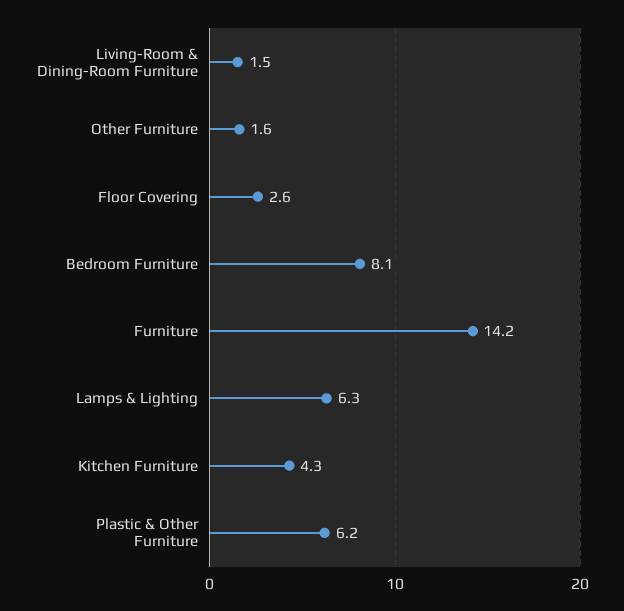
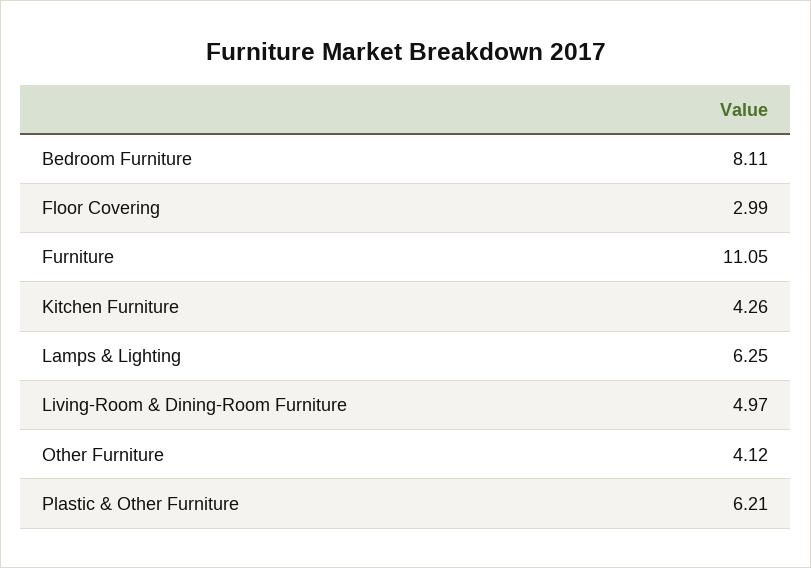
Living-Room & Dining-Room Furniture: 1.5 -> 4.97
Other Furniture: 1.6 -> 4.12
Floor Covering: 2.6 -> 2.99
Furniture: 14.2 -> 11.05

